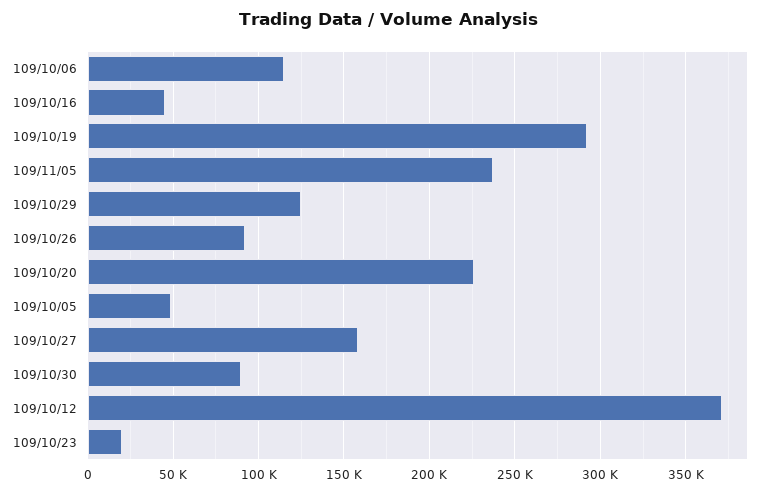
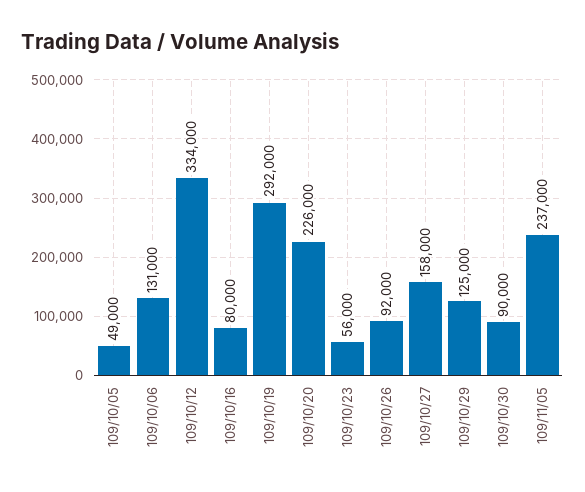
109/10/06: 115000 -> 131000
109/10/16: 45000 -> 80000
109/10/12: 370000 -> 334000
109/10/23: 20000 -> 56000

